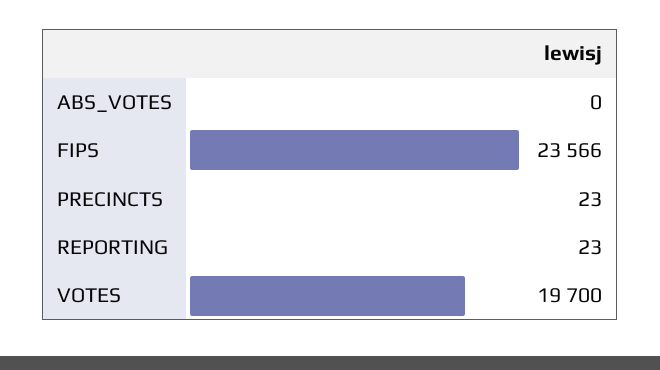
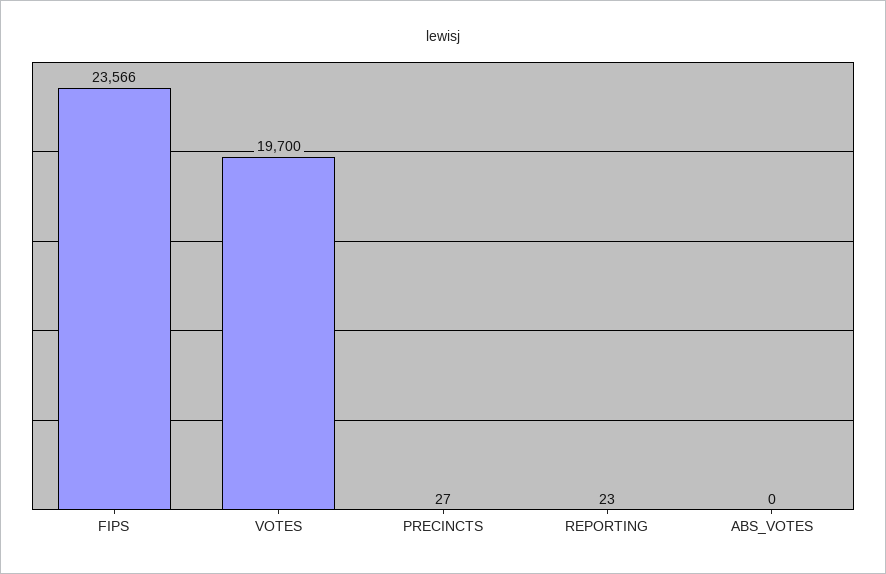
PRECINCTS: 23 -> 27

